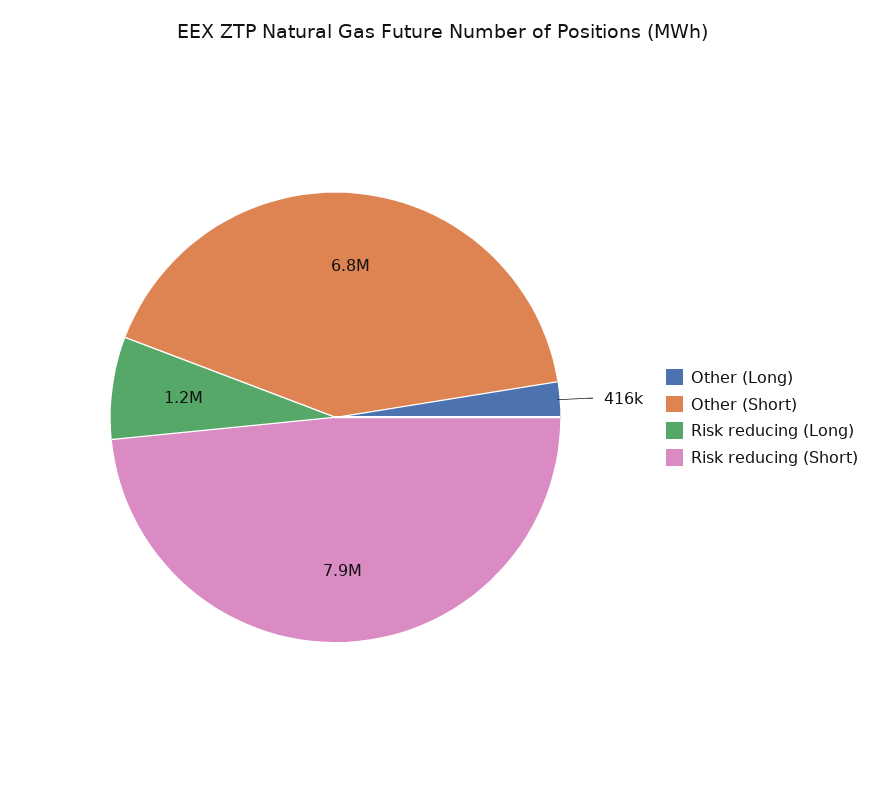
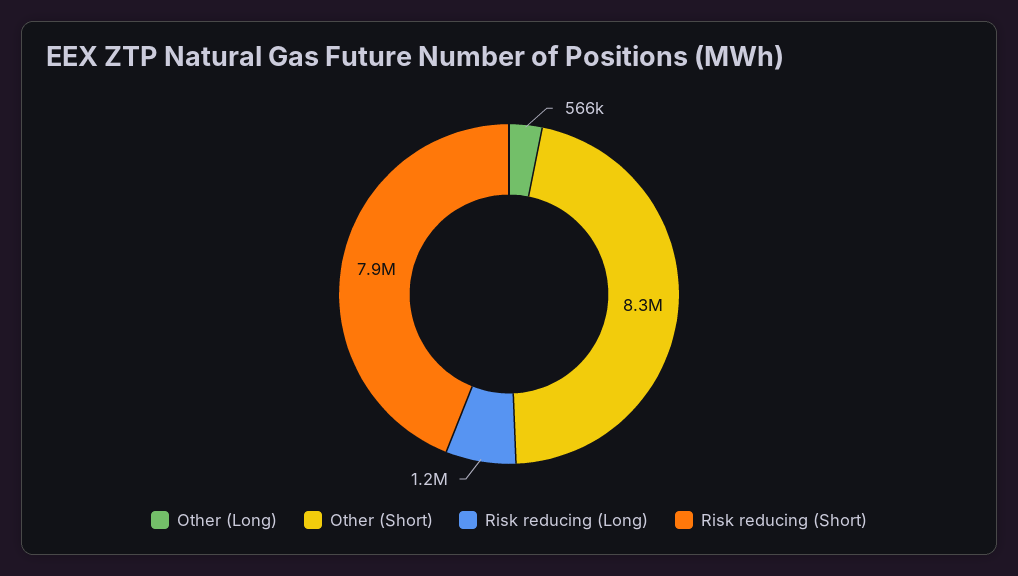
Other (Long): 416000 -> 566000
Other (Short): 6800000 -> 8300000

